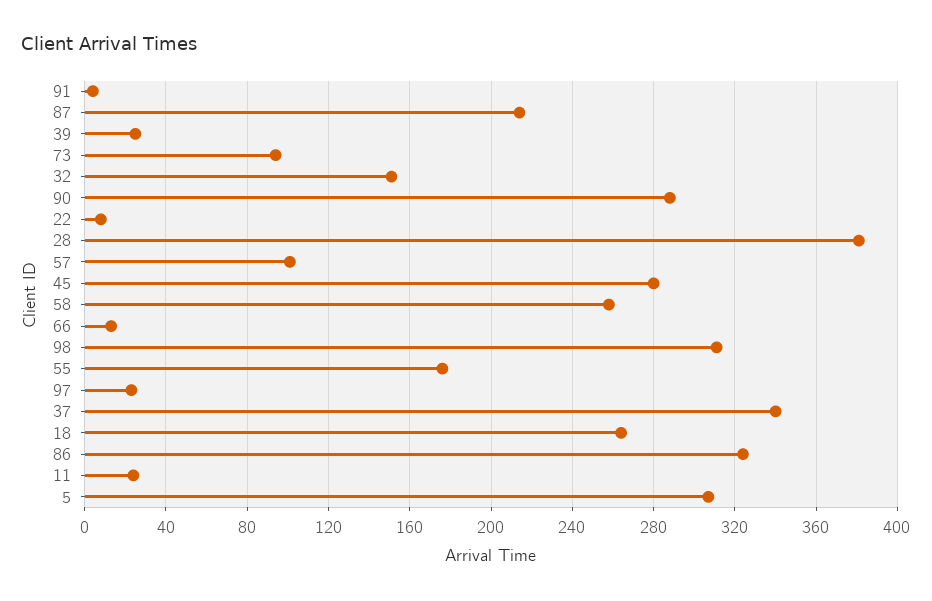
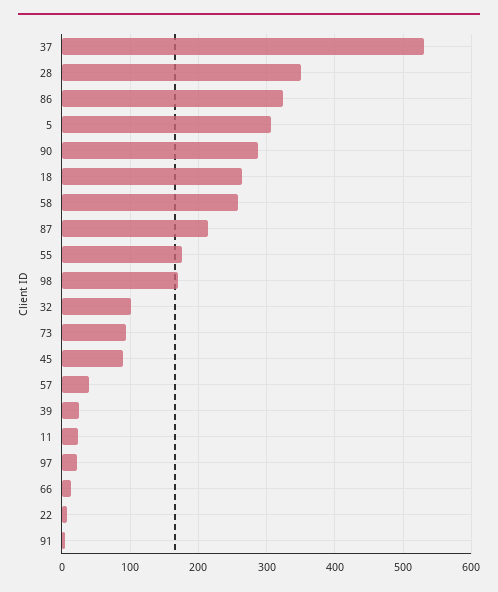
32: 150 -> 100
28: 380 -> 350
57: 100 -> 40
45: 280 -> 90
98: 310 -> 170
37: 340 -> 530

